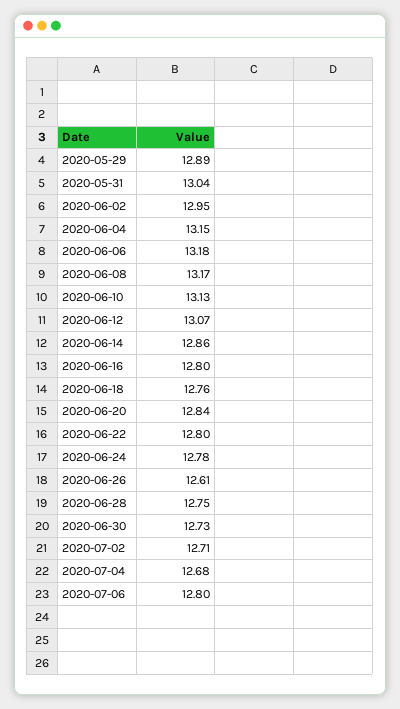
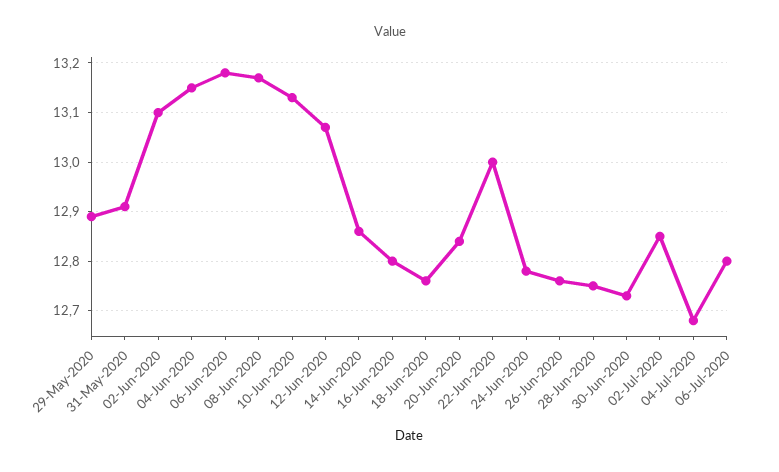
2020-05-31: 13.04 -> 12.9
2020-06-02: 12.95 -> 13.1
2020-06-22: 12.8 -> 13
2020-06-26: 12.61 -> 12.75
2020-07-02: 12.71 -> 12.85

